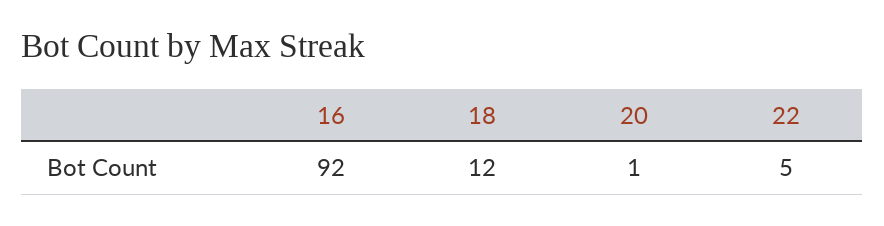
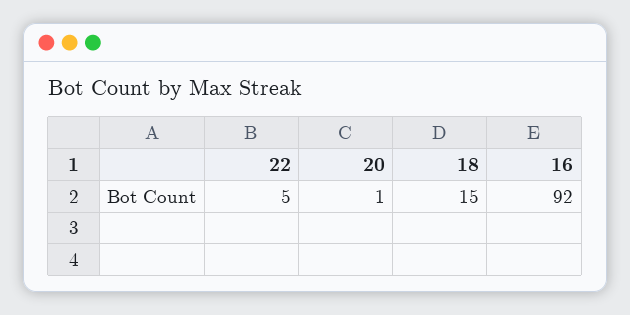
18: 12 -> 15

